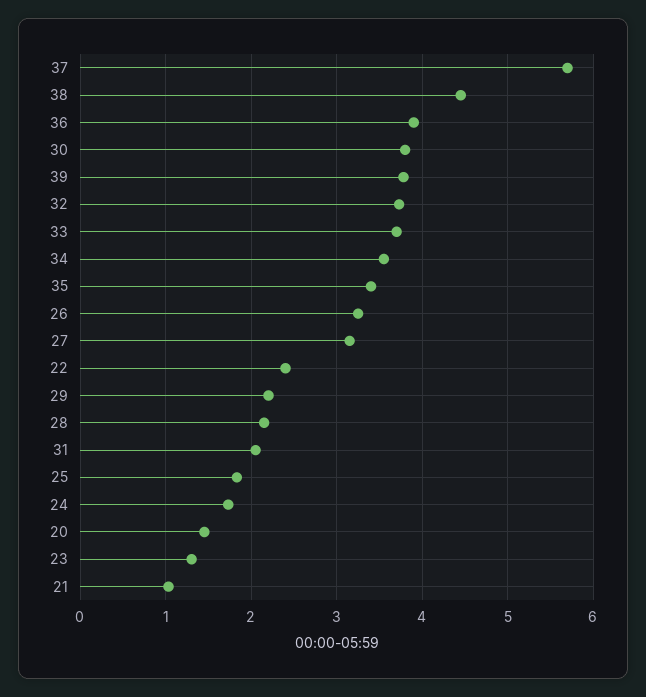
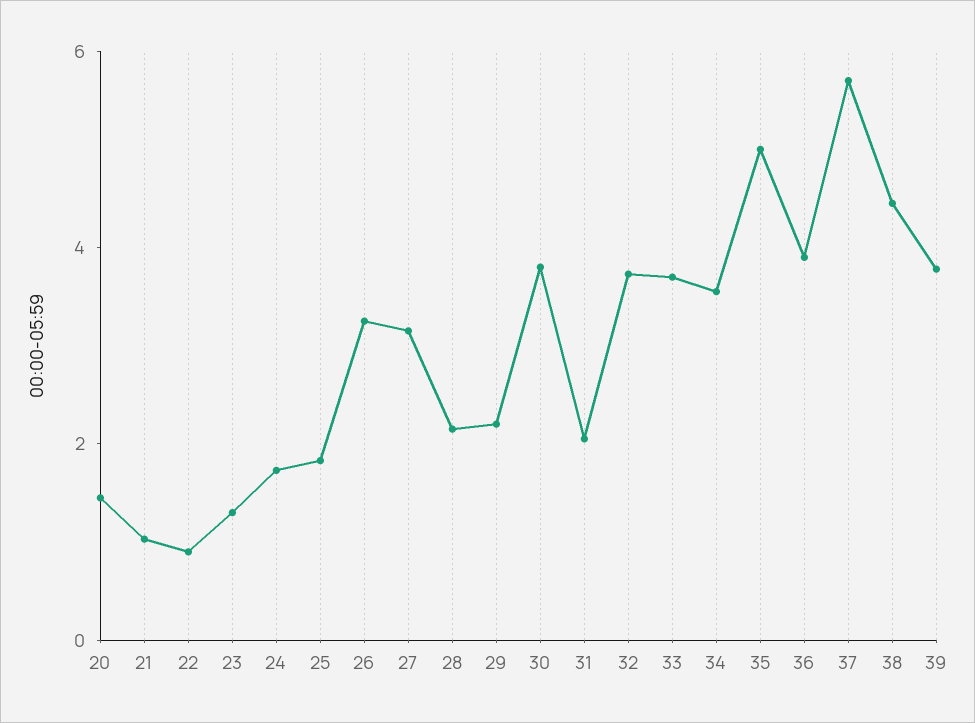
35: 3.4 -> 5
22: 2.4 -> 1

